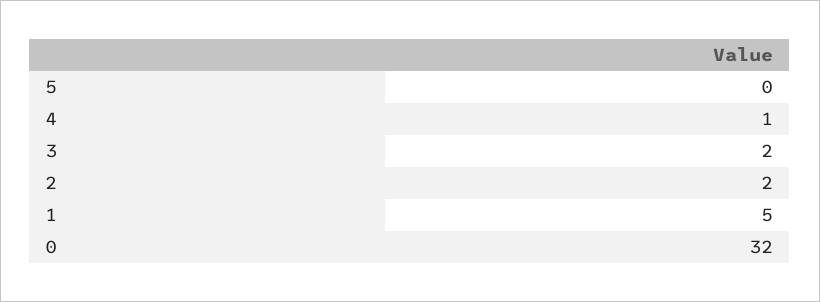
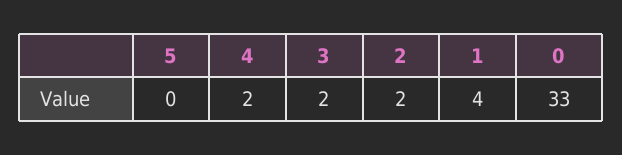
4: 1 -> 2
1: 5 -> 4
0: 32 -> 33

